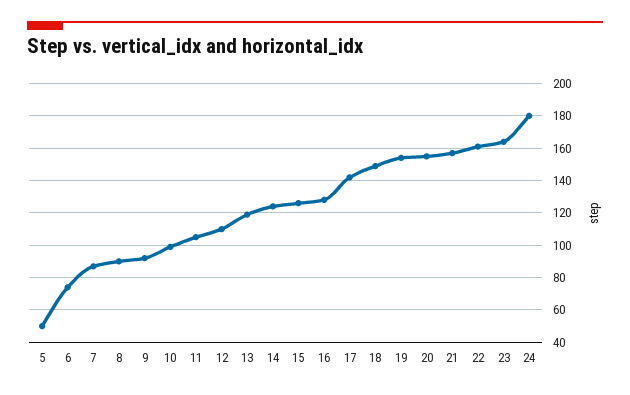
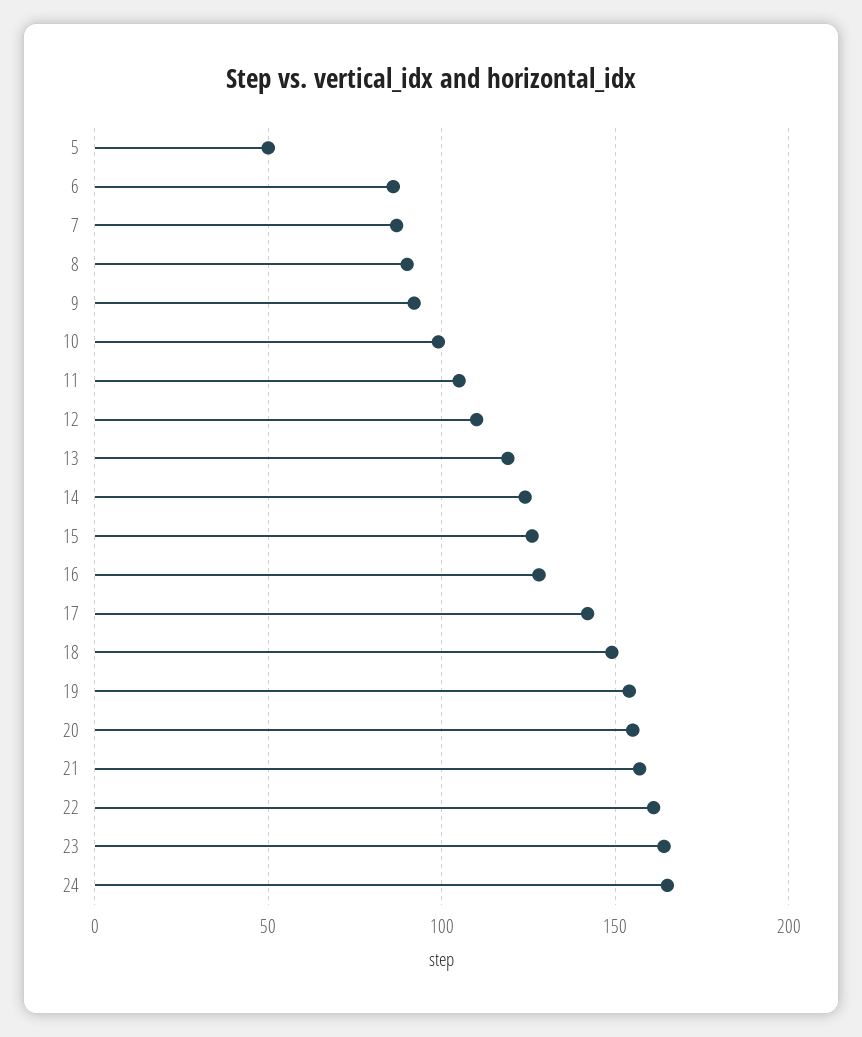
6: 75 -> 85
24: 180 -> 165

